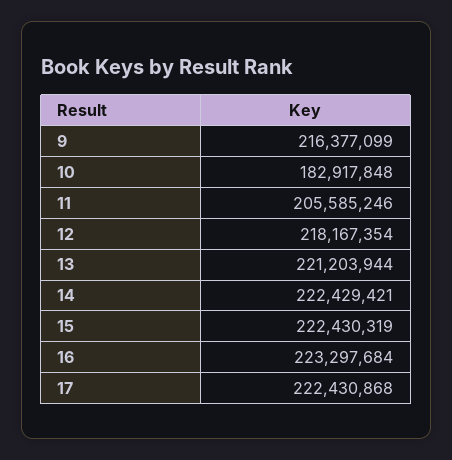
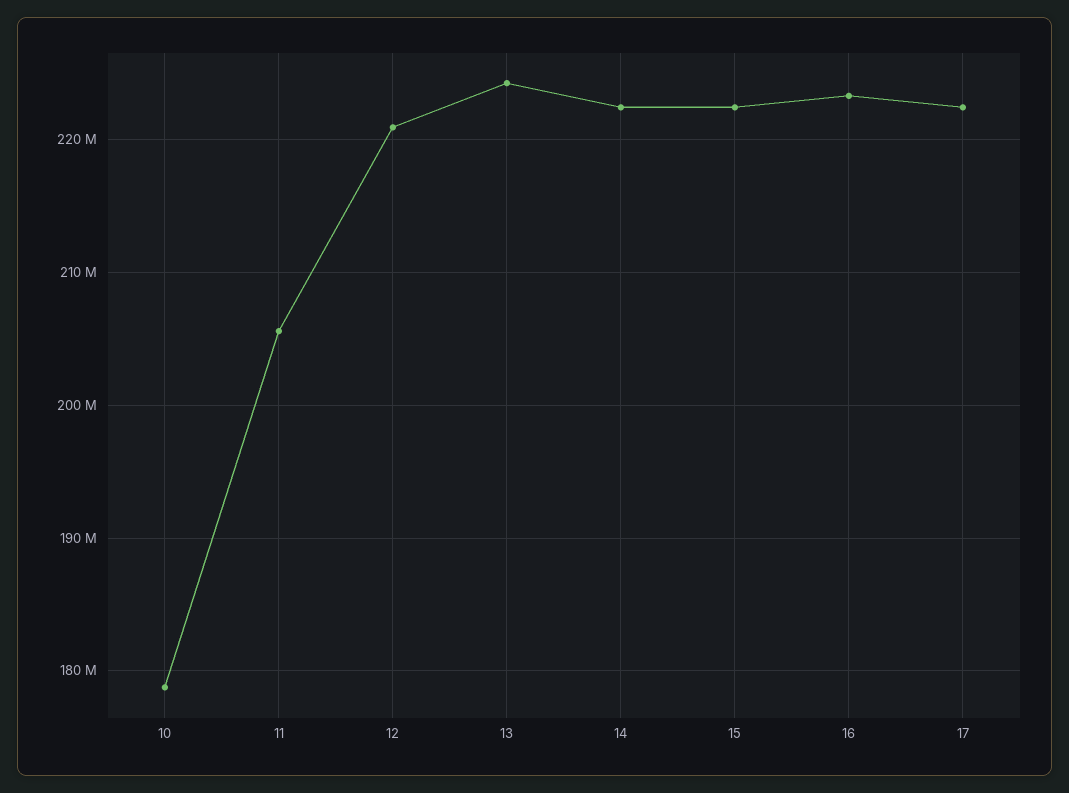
9: 216377099 -> none
10: 182917848 -> 179000000
12: 218167354 -> 221000000
13: 221203944 -> 224000000

